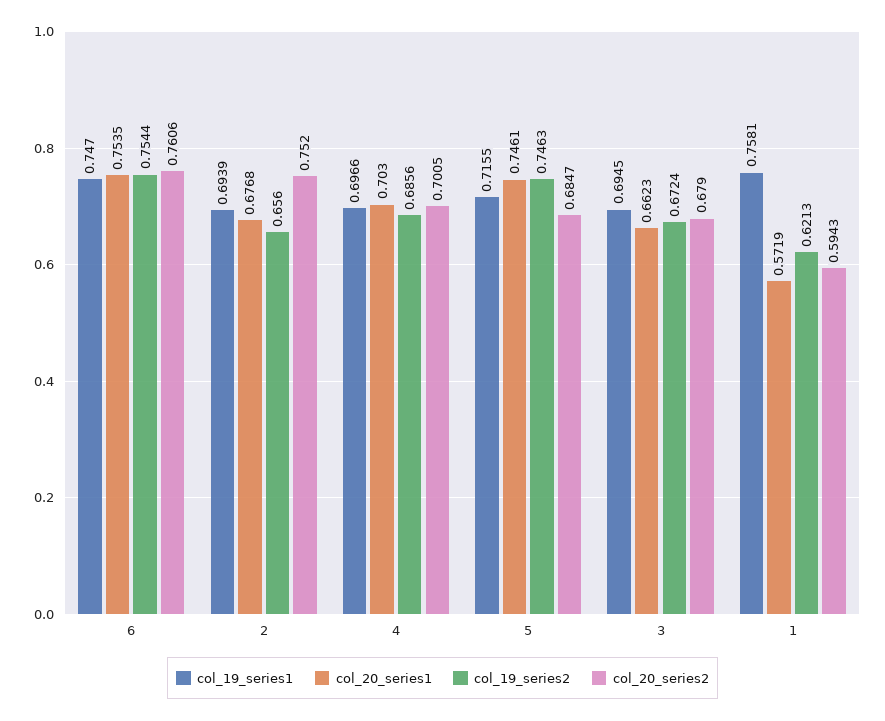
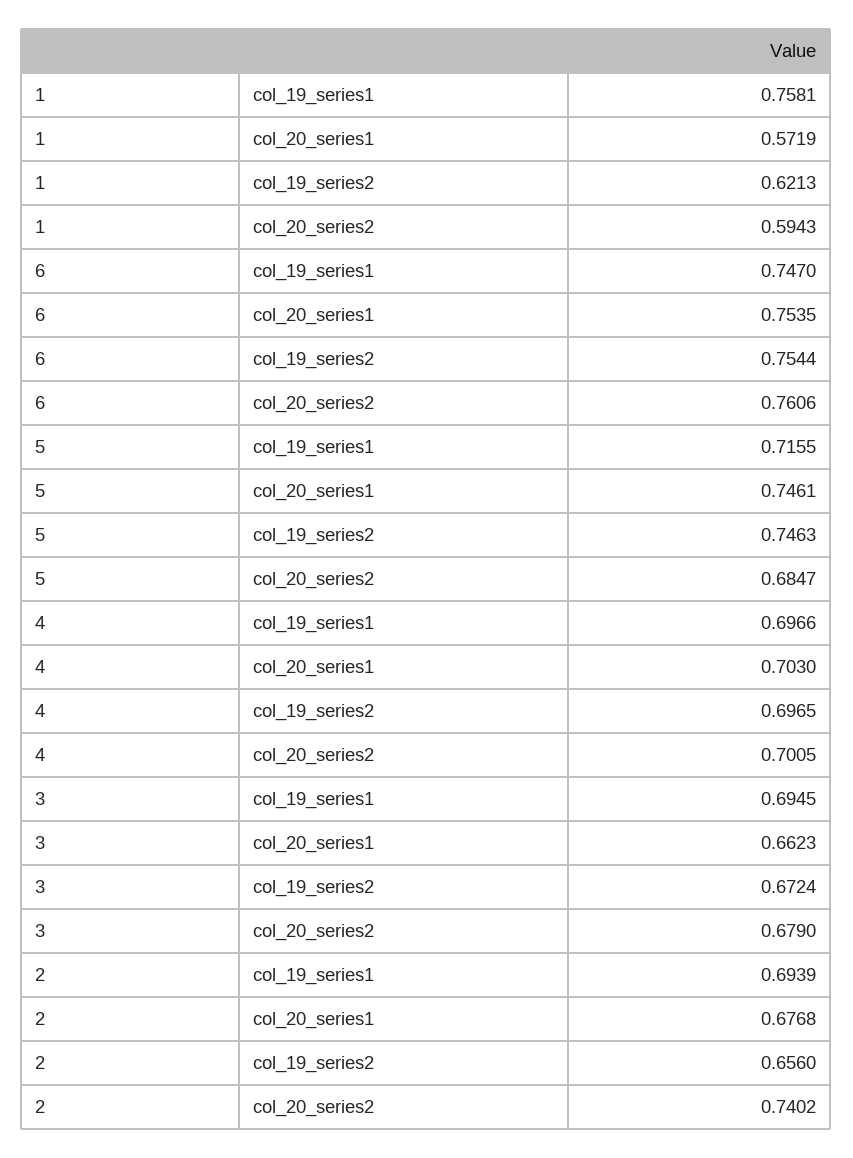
col_20_series2, 2: 0.752 -> 0.7402
col_19_series2, 4: 0.6856 -> 0.6965

